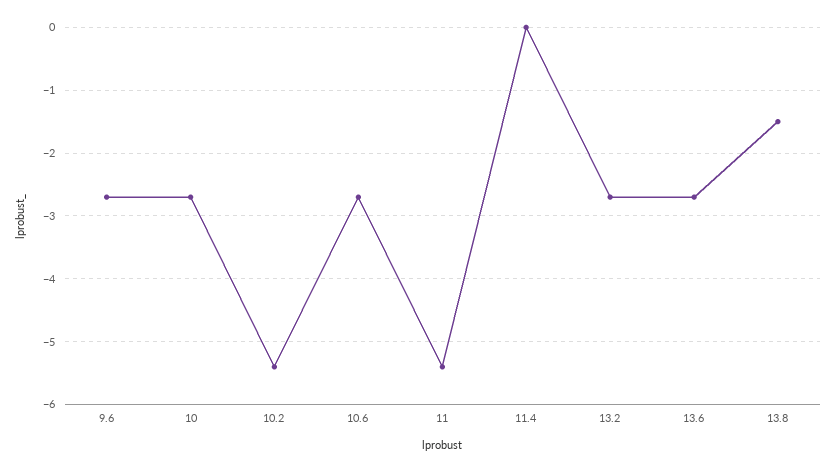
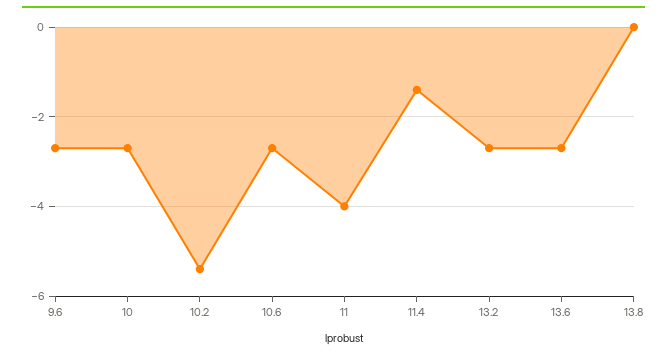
11: -5.4 -> -4
11.4: 0 -> -1.5
13.8: -1.5 -> 0

